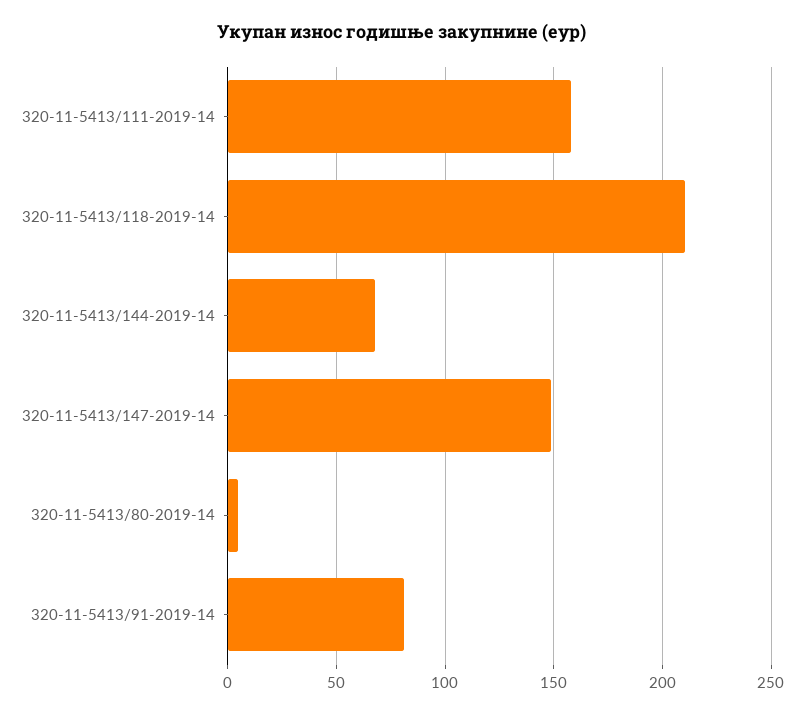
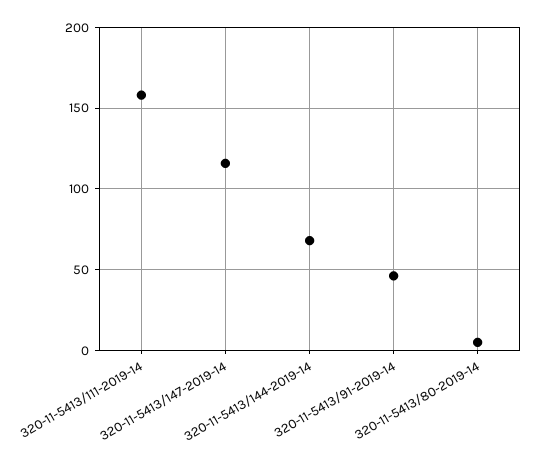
320-11-5413/118-2019-14: 210 -> none
320-11-5413/147-2019-14: 150 -> 115
320-11-5413/91-2019-14: 80 -> 45

